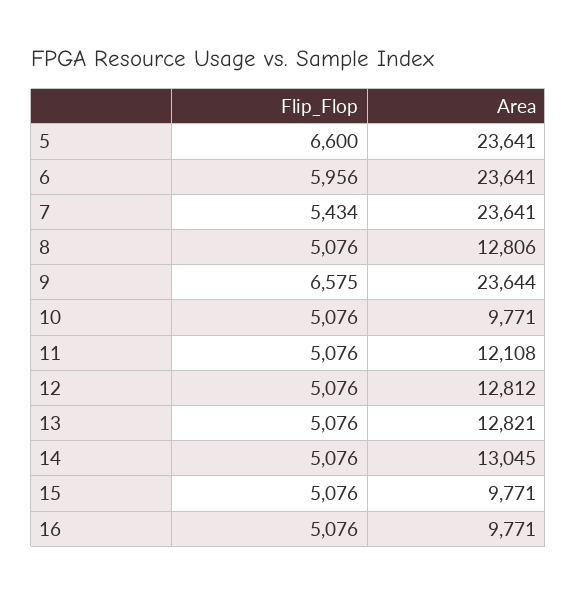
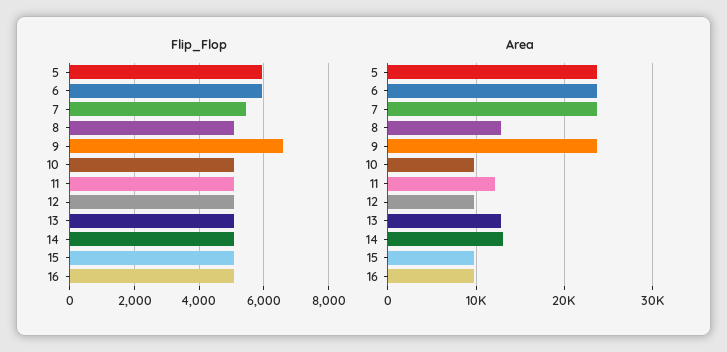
Flip_Flop, 5: 6600 -> 6000
Area, 12: 12812 -> 10000

